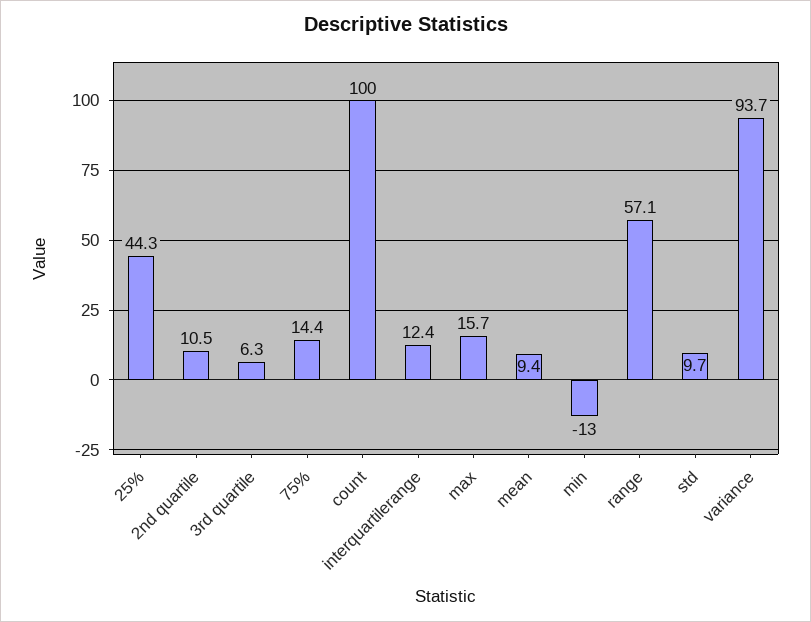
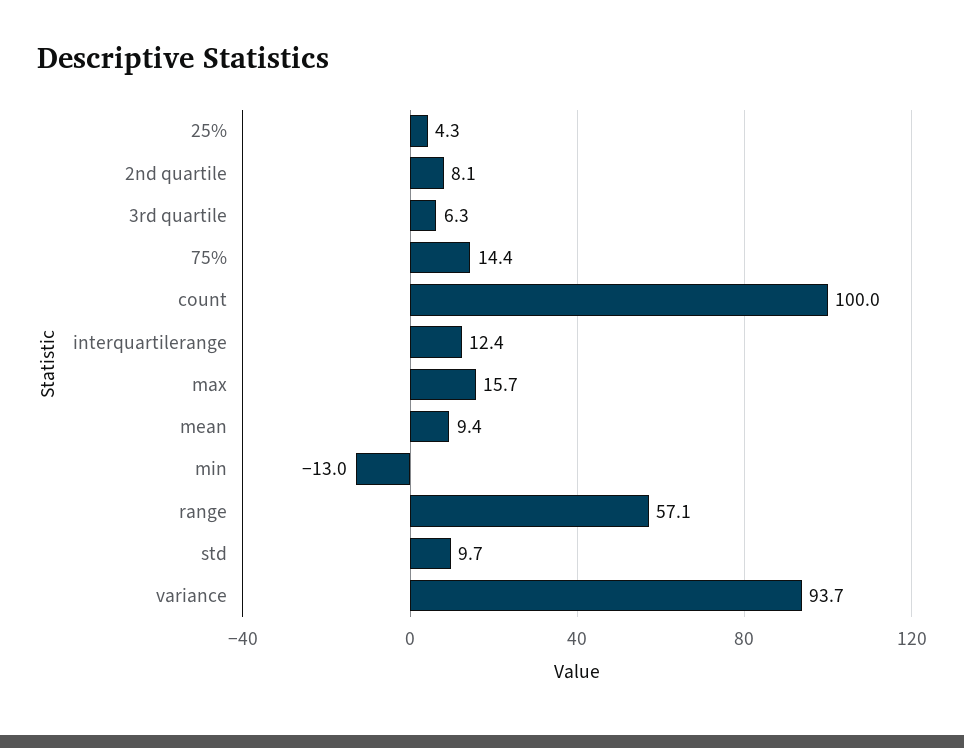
25%: 44.3 -> 4.3
2nd quartile: 10.5 -> 8.1

